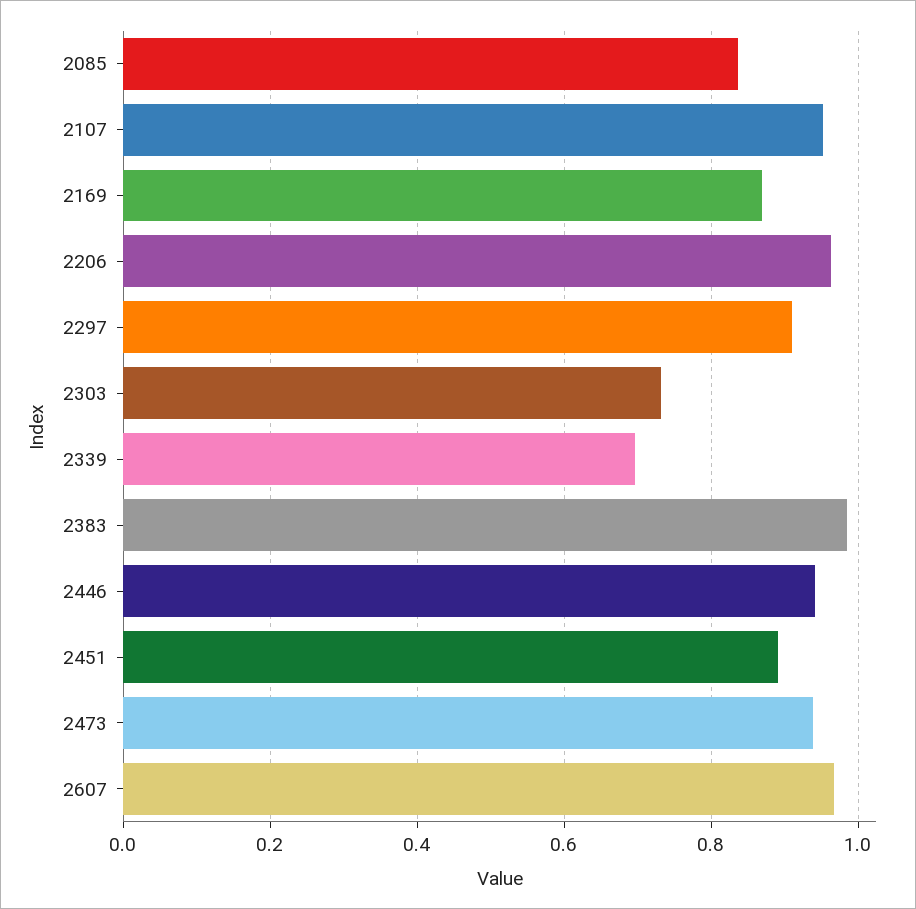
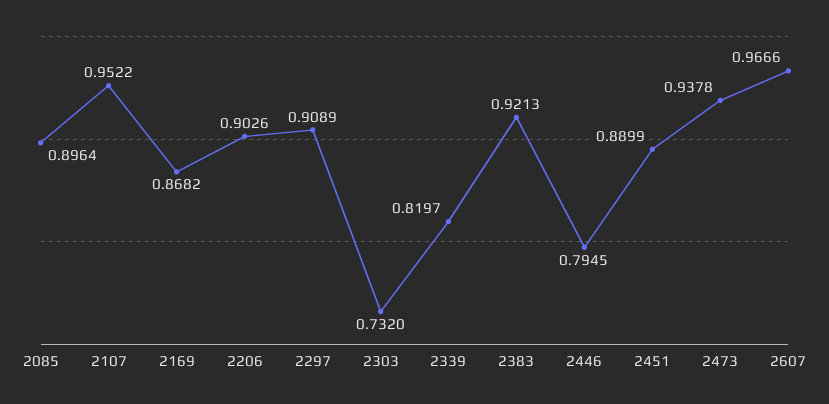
2085: 0.84 -> 0.8964
2206: 0.96 -> 0.9026
2339: 0.7 -> 0.8197
2383: 0.98 -> 0.9213
2446: 0.94 -> 0.7945

